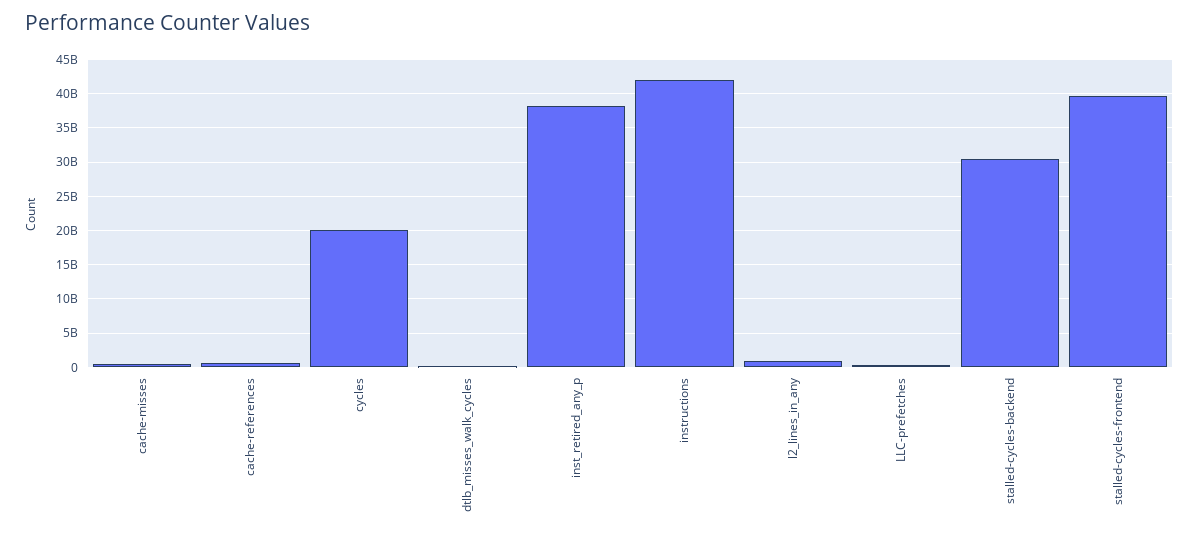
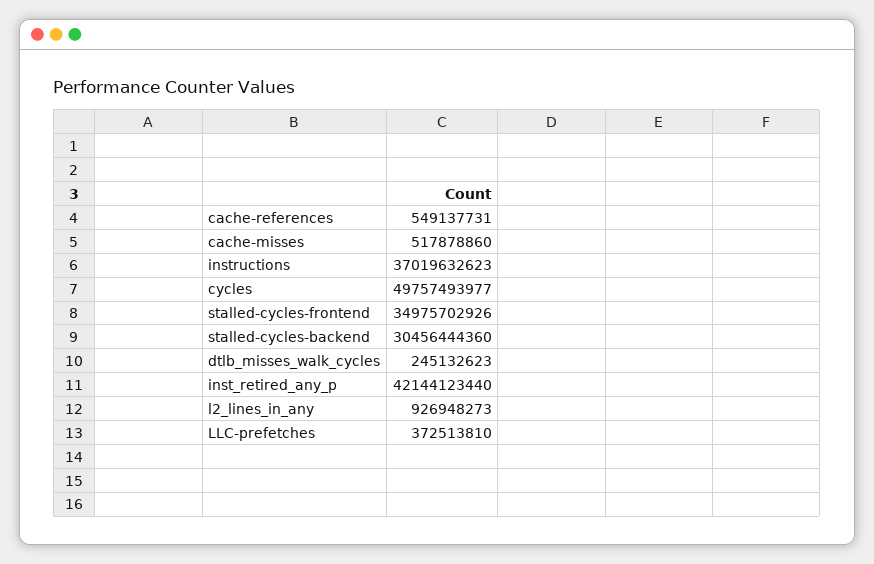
cycles: 20000000000 -> 49757493977
inst_retired_any_p: 38000000000 -> 42144123440
instructions: 42000000000 -> 37019632623
stalled-cycles-frontend: 40000000000 -> 34975702926

